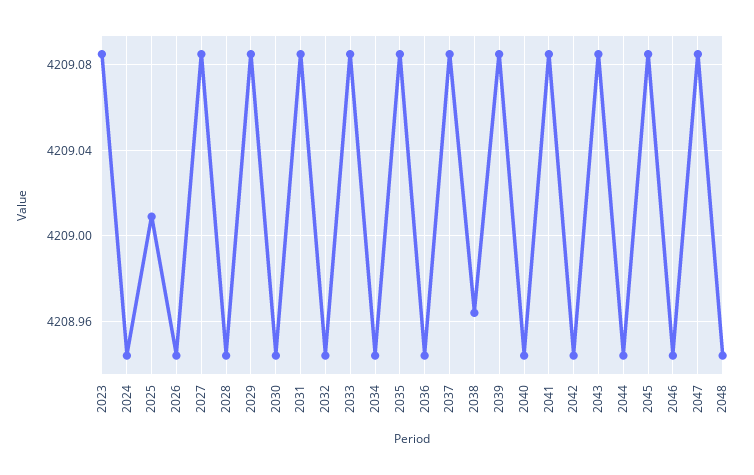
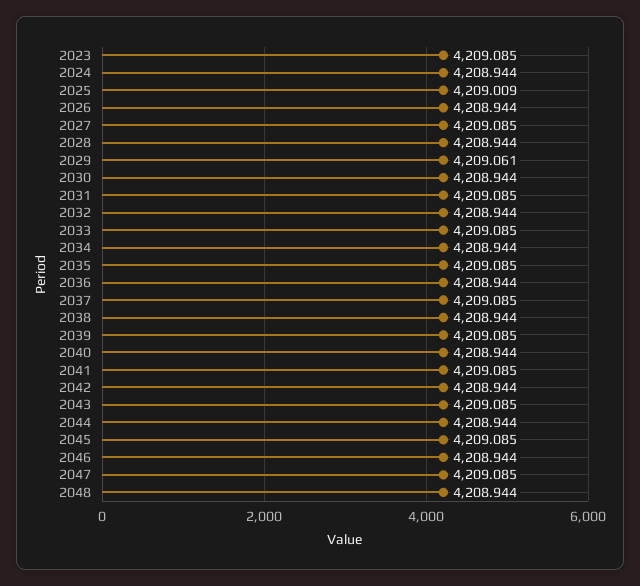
2029: 4209.085 -> 4209.061
2038: 4208.965 -> 4208.944

